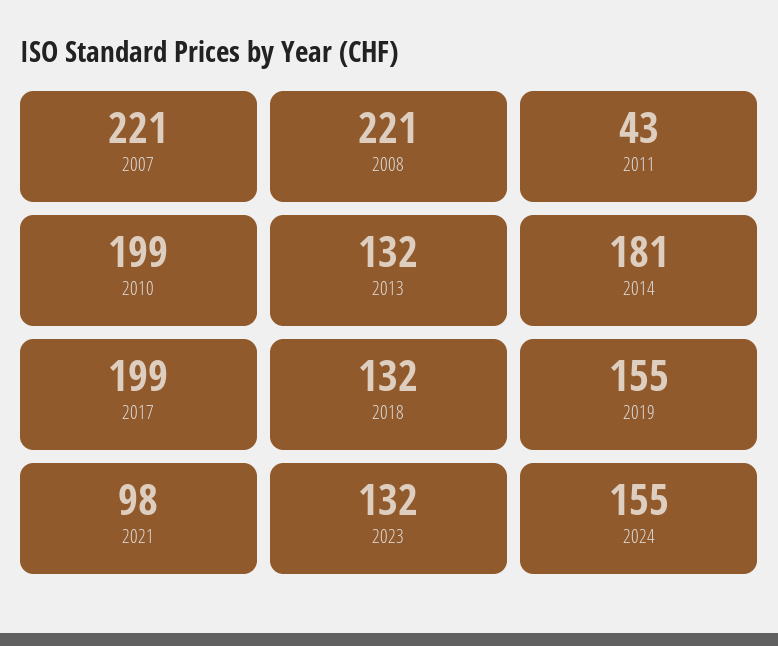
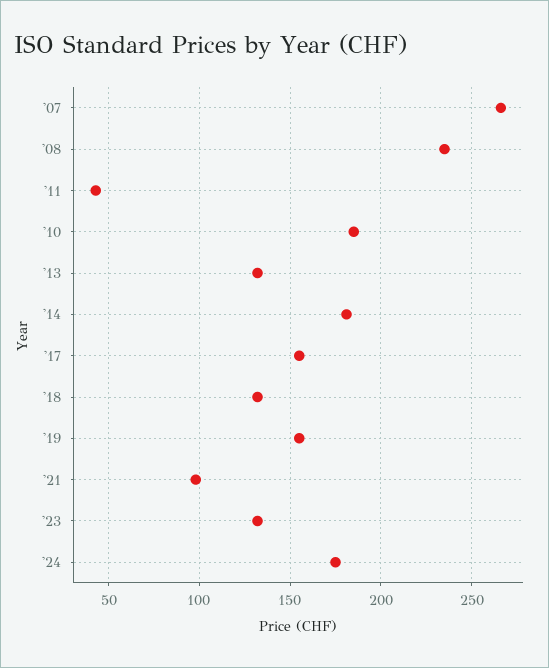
2007: 221 -> 265
2008: 221 -> 235
2010: 199 -> 185
2017: 199 -> 155
2024: 155 -> 175

